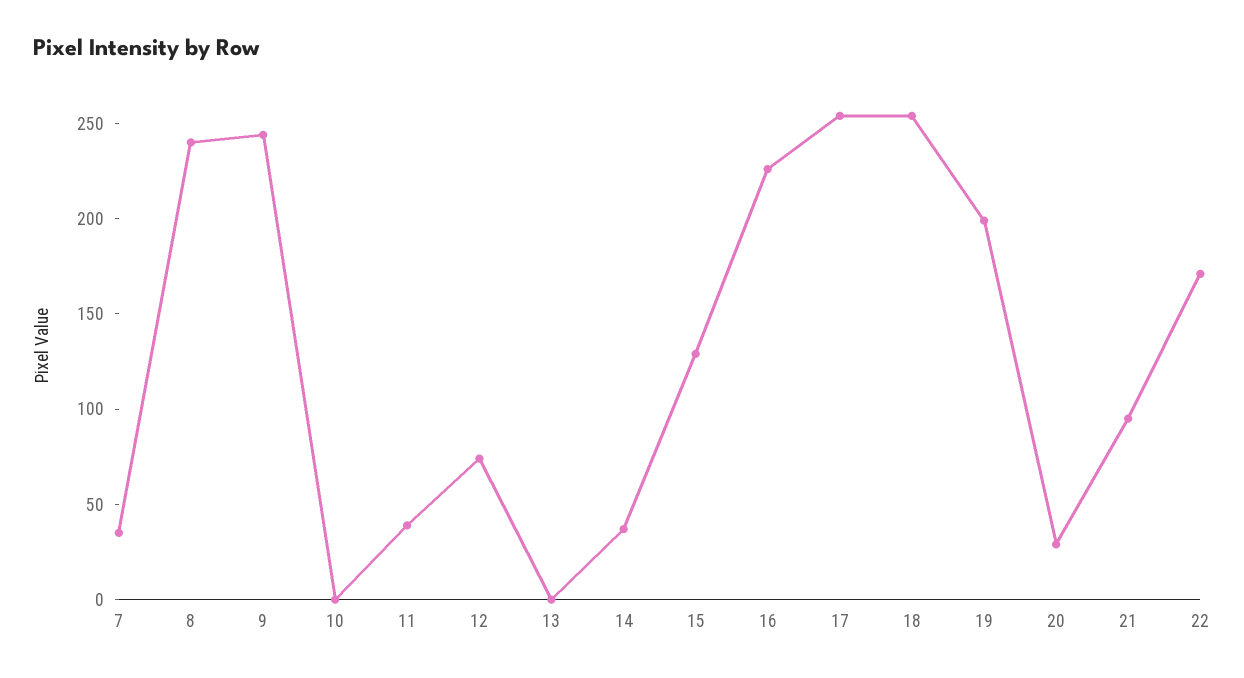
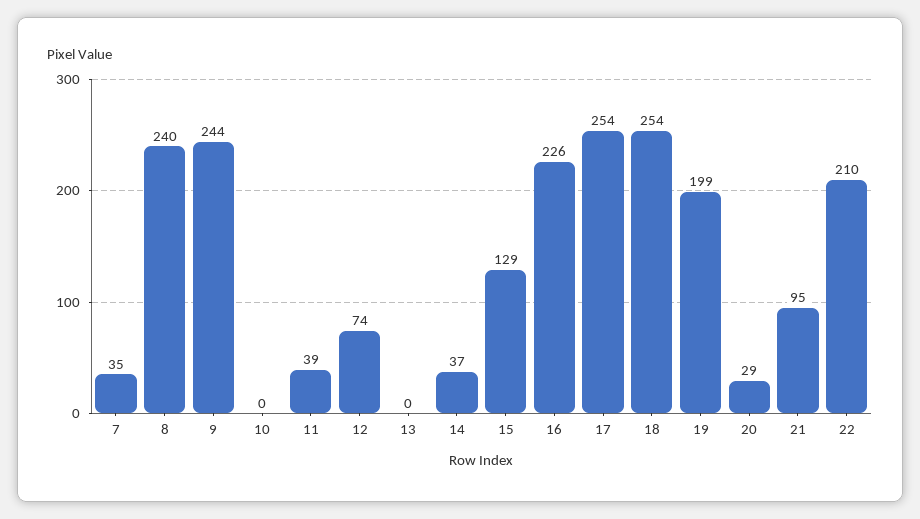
22: 170 -> 210

